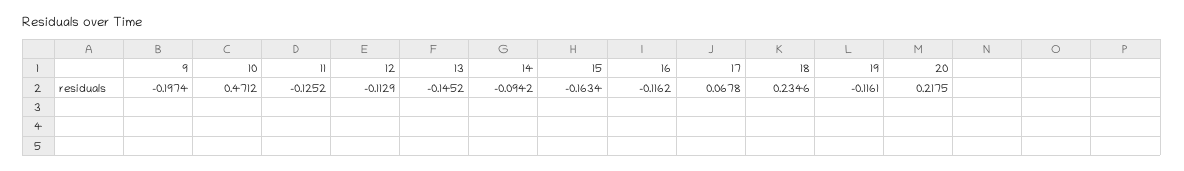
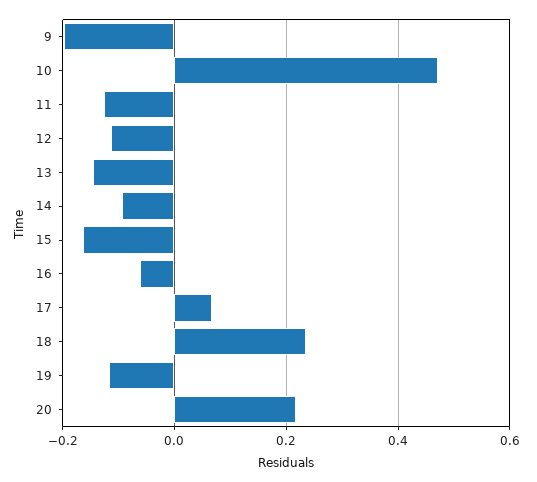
16: -0.1162 -> -0.06

